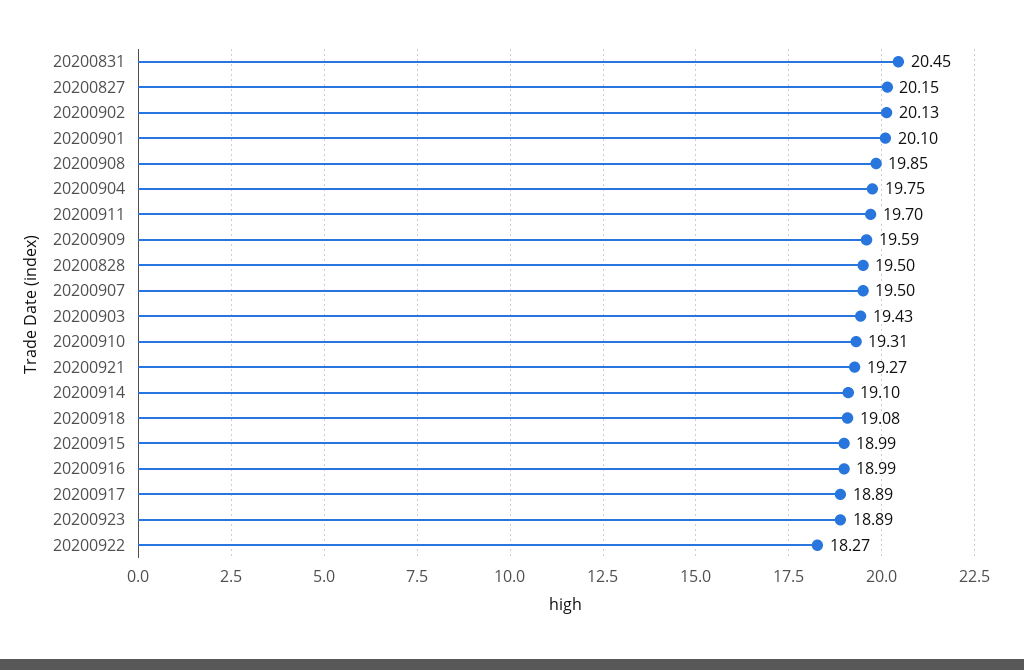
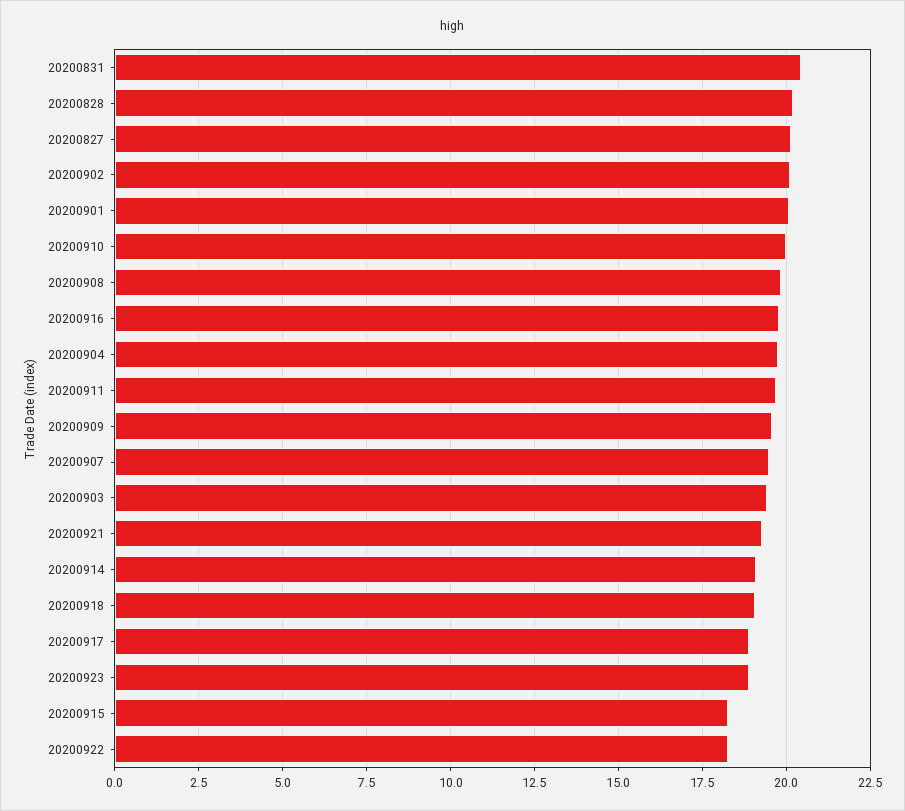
20200828: 19.5 -> 20.25
20200910: 19.31 -> 20
20200915: 18.99 -> 18.25
20200916: 18.99 -> 19.75

